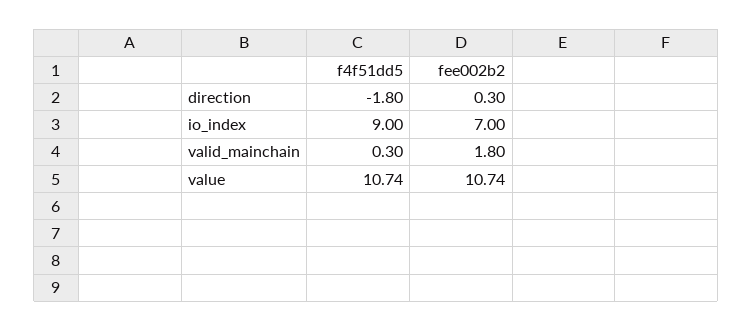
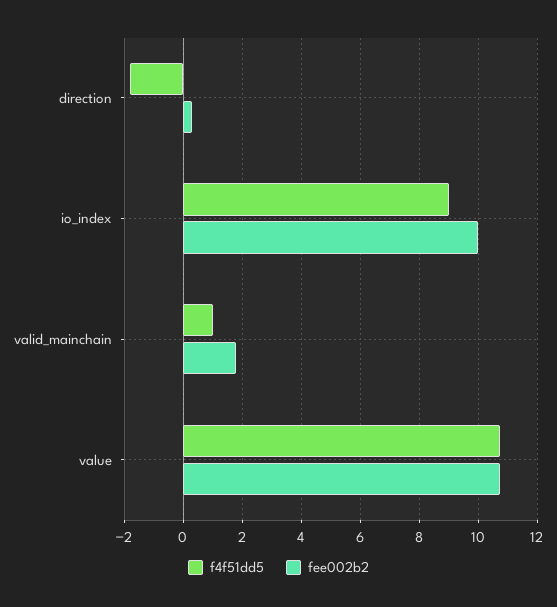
fee002b2, io_index: 7 -> 10
f4f51dd5, valid_mainchain: 0.3 -> 1

